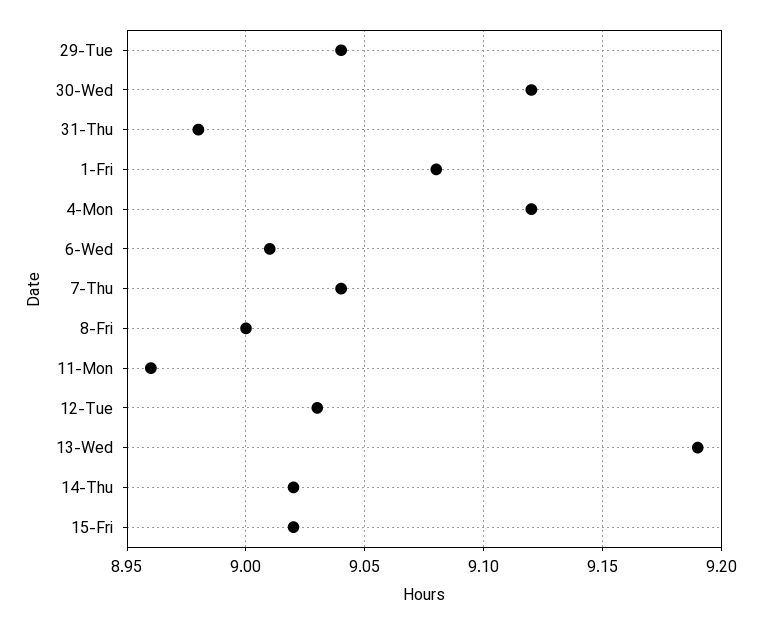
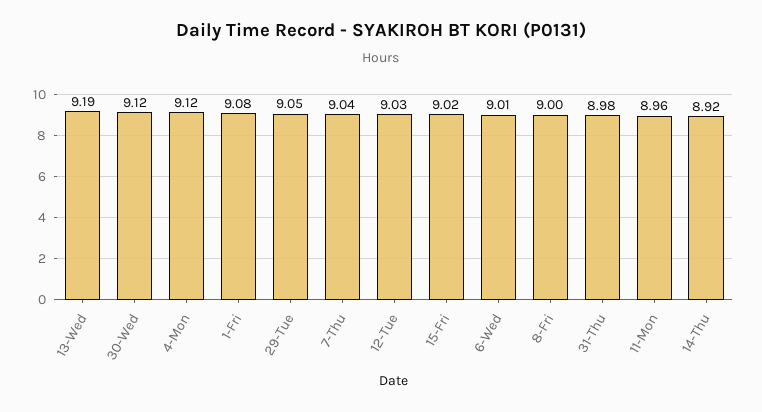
29-Tue: 9.04 -> 9.05
14-Thu: 9.02 -> 8.92

